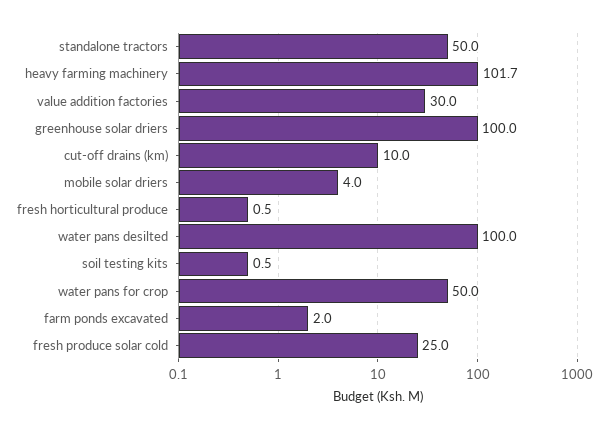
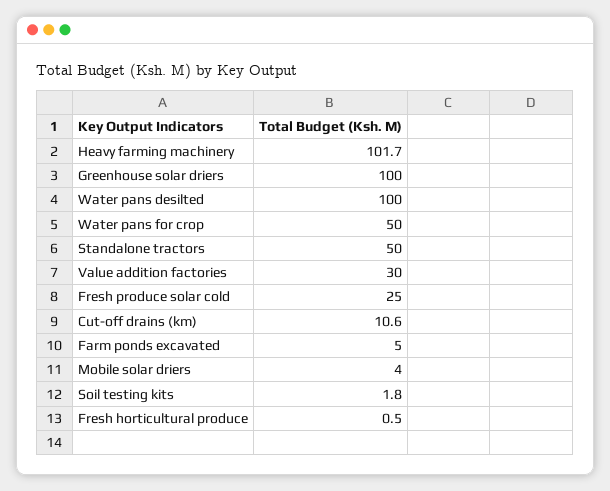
cut-off drains (km): 10 -> 10.6
soil testing kits: 0.5 -> 1.8
farm ponds excavated: 2 -> 5

